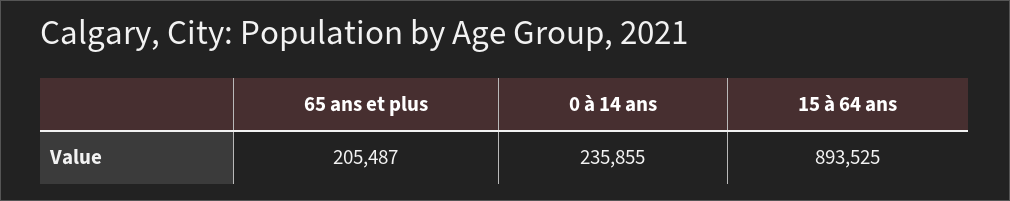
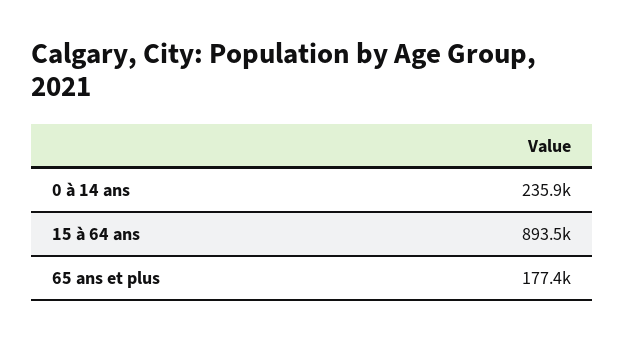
65 ans et plus: 205487 -> 177400

